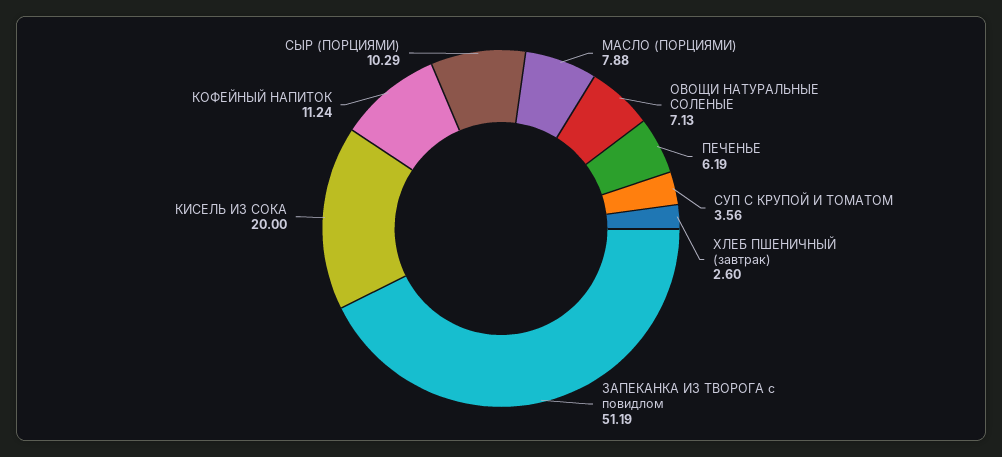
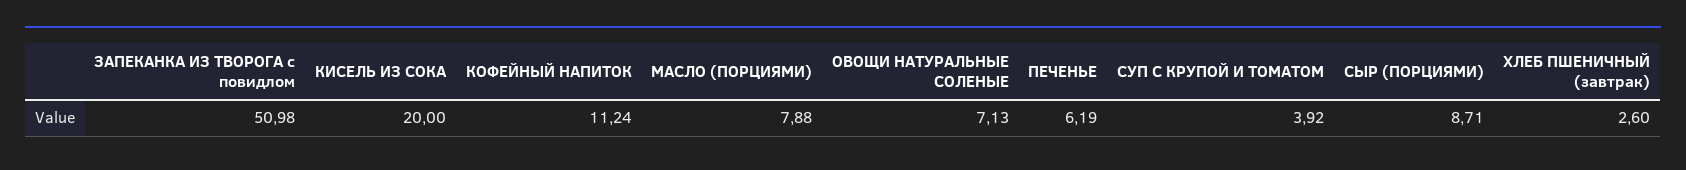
СУП С КРУПОЙ И ТОМАТОМ: 3.56 -> 3.92
ЗАПЕКАНКА ИЗ ТВОРОГА с повидлом: 51.19 -> 50.98
СЫР (ПОРЦИЯМИ): 10.29 -> 8.71

